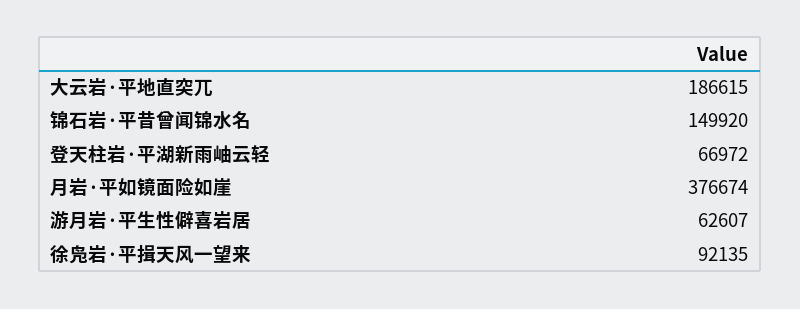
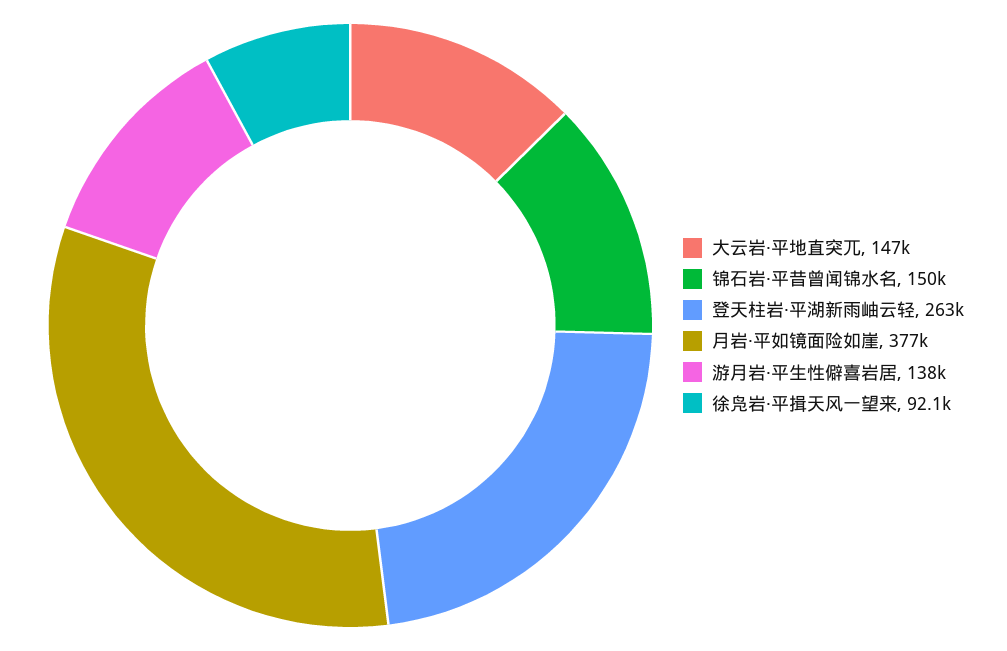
大云岩·平地直突兀: 186615 -> 147000
登天柱岩·平湖新雨岫云轻: 66972 -> 263000
游月岩·平生性僻喜岩居: 62607 -> 138000

